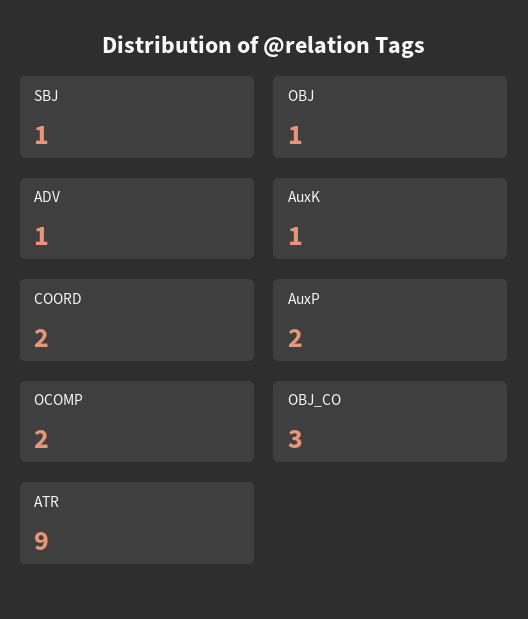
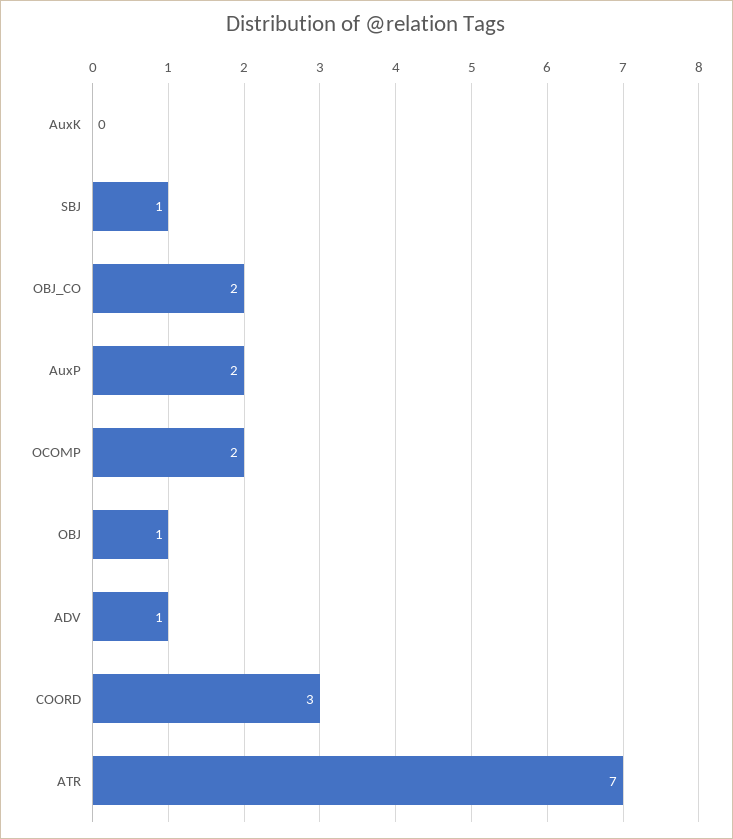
AuxK: 1 -> 0
COORD: 2 -> 3
OBJ_CO: 3 -> 2
ATR: 9 -> 7

